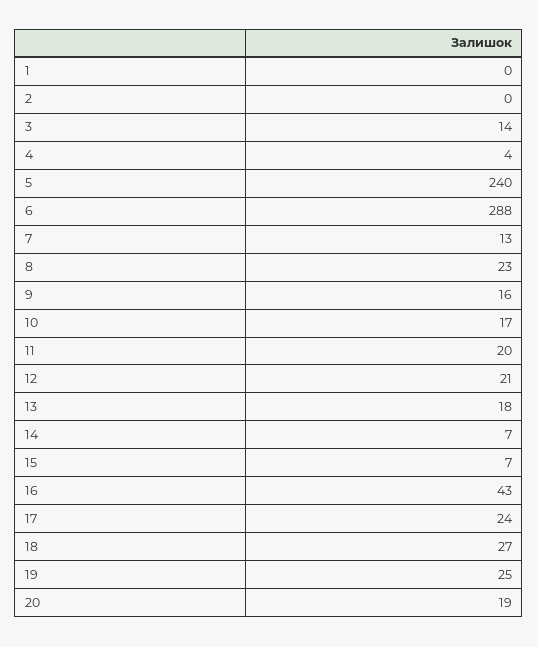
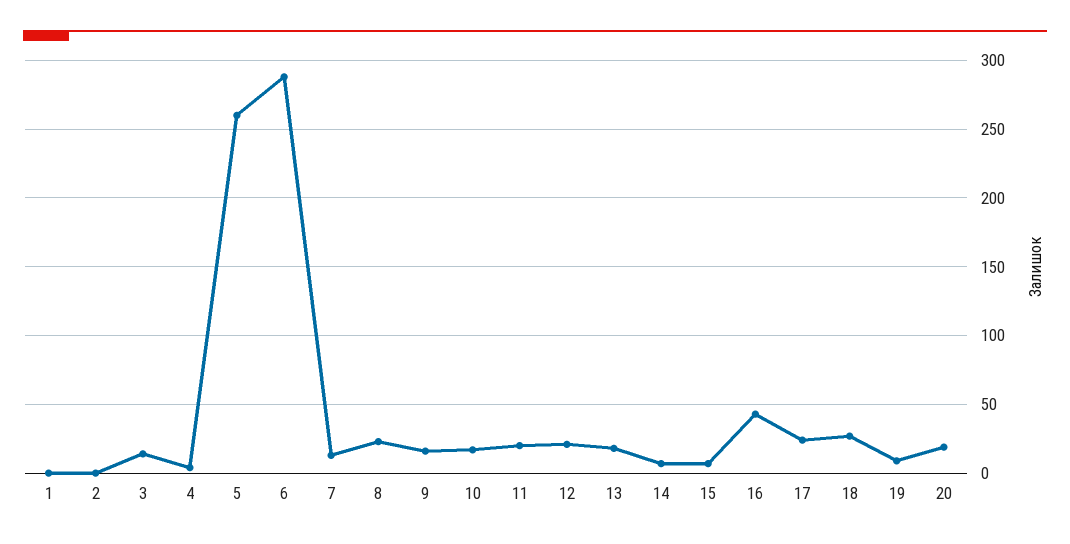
5: 240 -> 260
19: 25 -> 10

